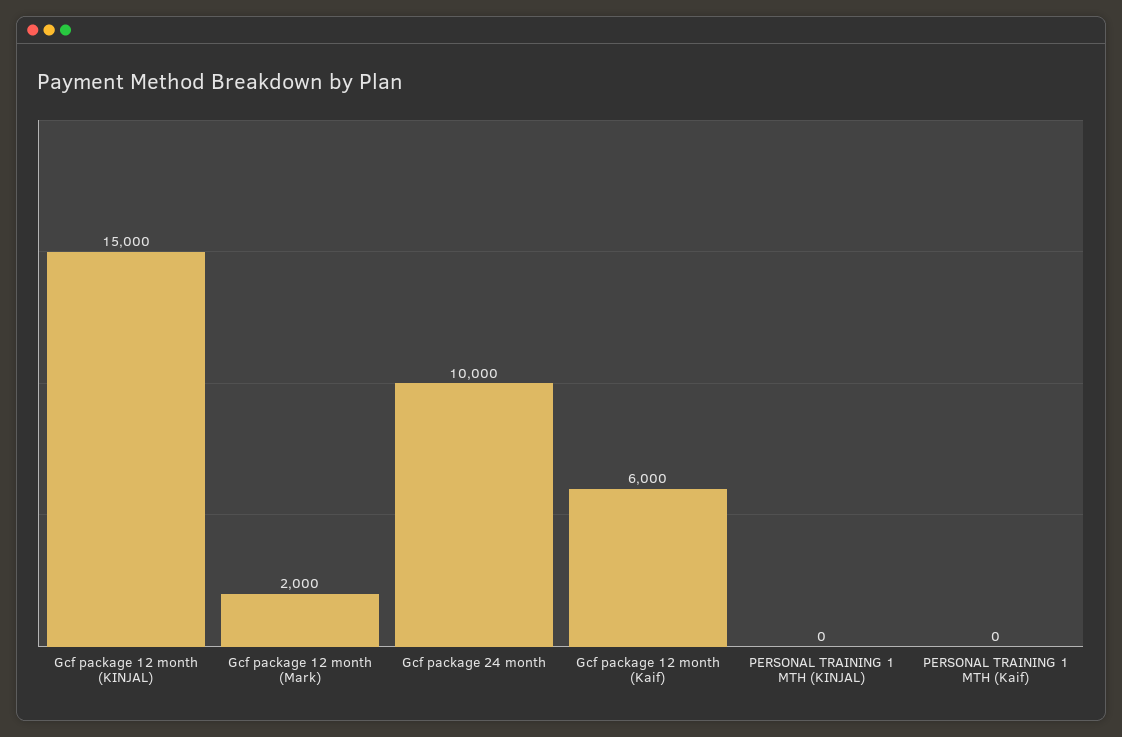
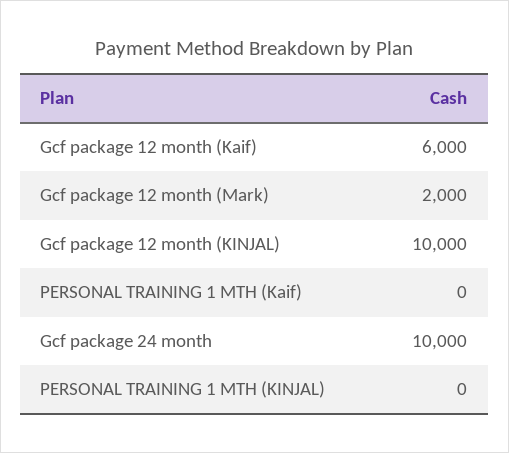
Gcf package 12 month (KINJAL): 15000 -> 10000

